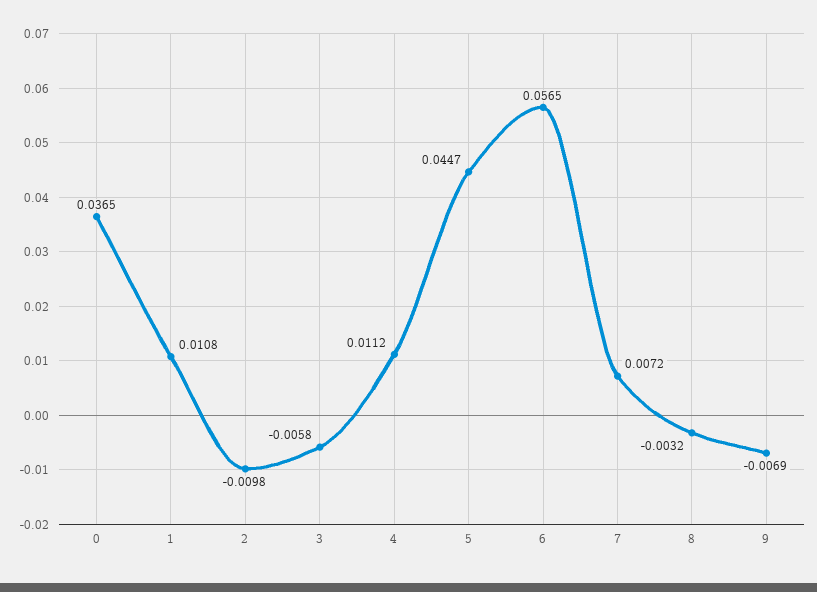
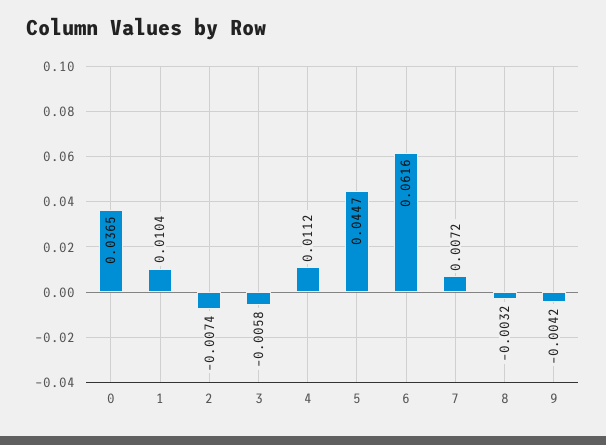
1: 0.0108 -> 0.0104
2: -0.0098 -> -0.0074
6: 0.0565 -> 0.0616
9: -0.0069 -> -0.0042

